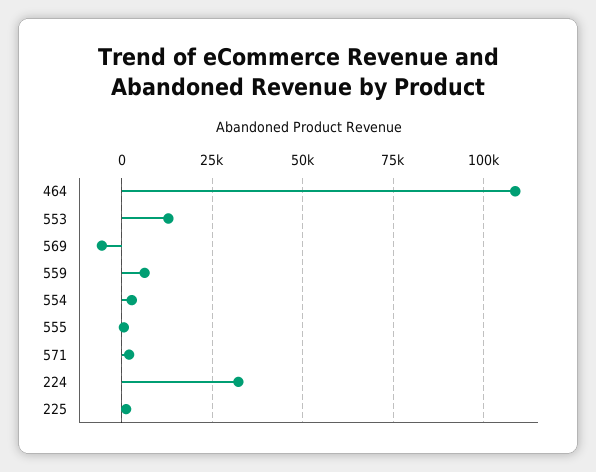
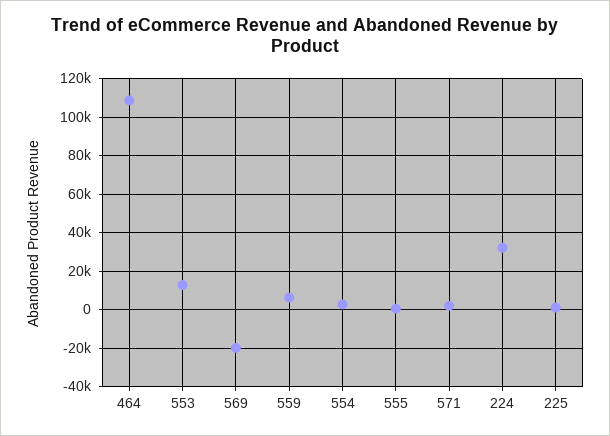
569: -5000 -> -20000

